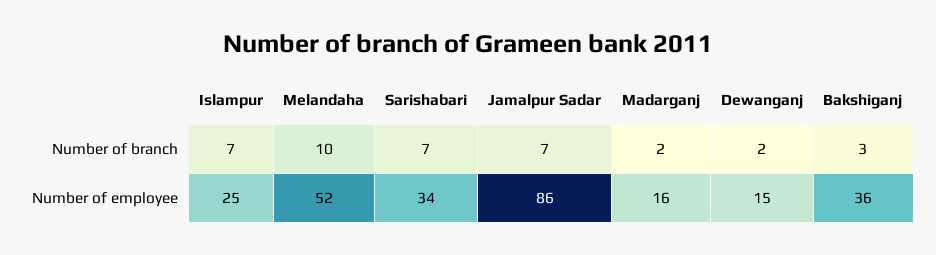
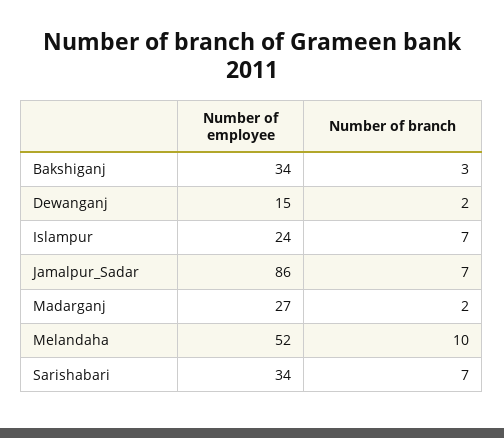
Islampur, Number of employee: 25 -> 24
Madarganj, Number of employee: 16 -> 27
Bakshiganj, Number of employee: 36 -> 34

